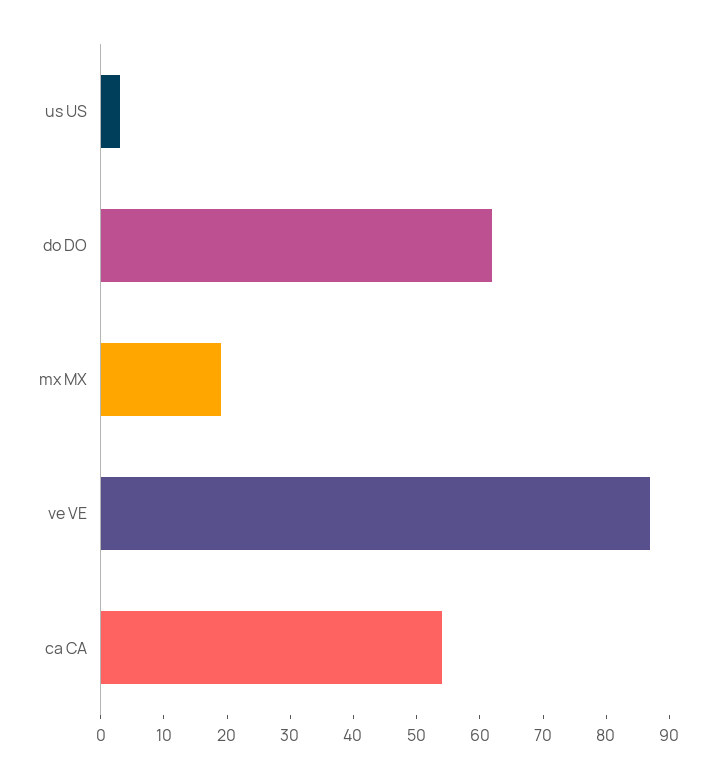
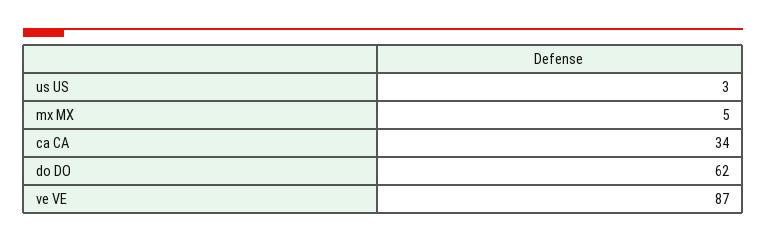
mx MX: 20 -> 5
ca CA: 55 -> 34

